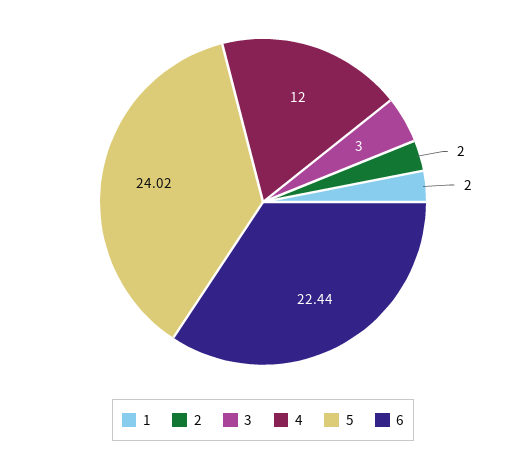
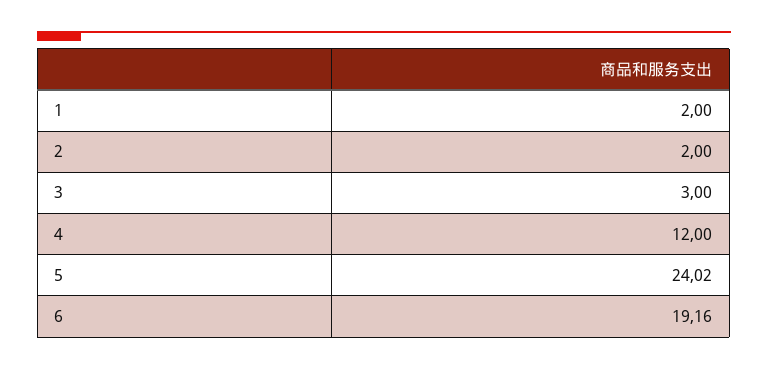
6: 22.44 -> 19.16

